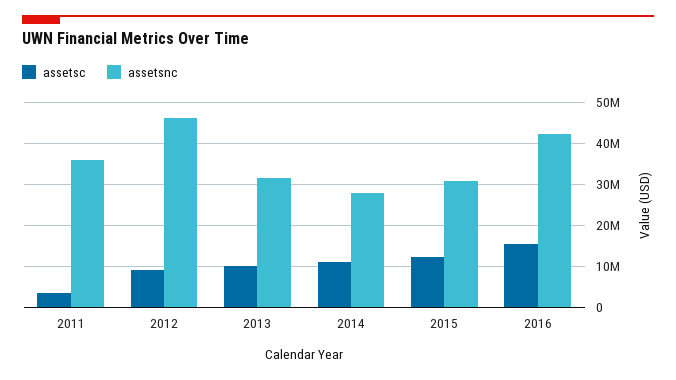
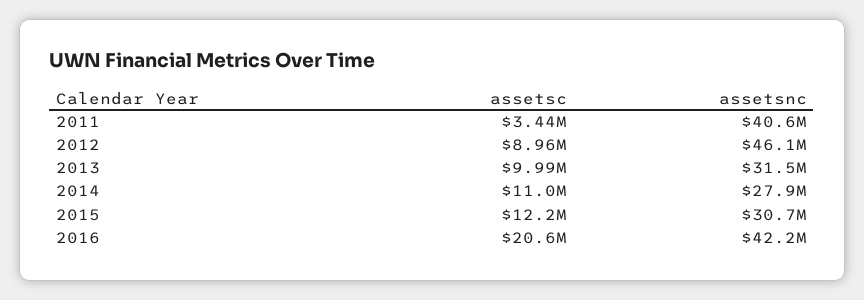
assetsnc, 2011: 36000000 -> 40600000
assetsc, 2016: 16000000 -> 20600000

